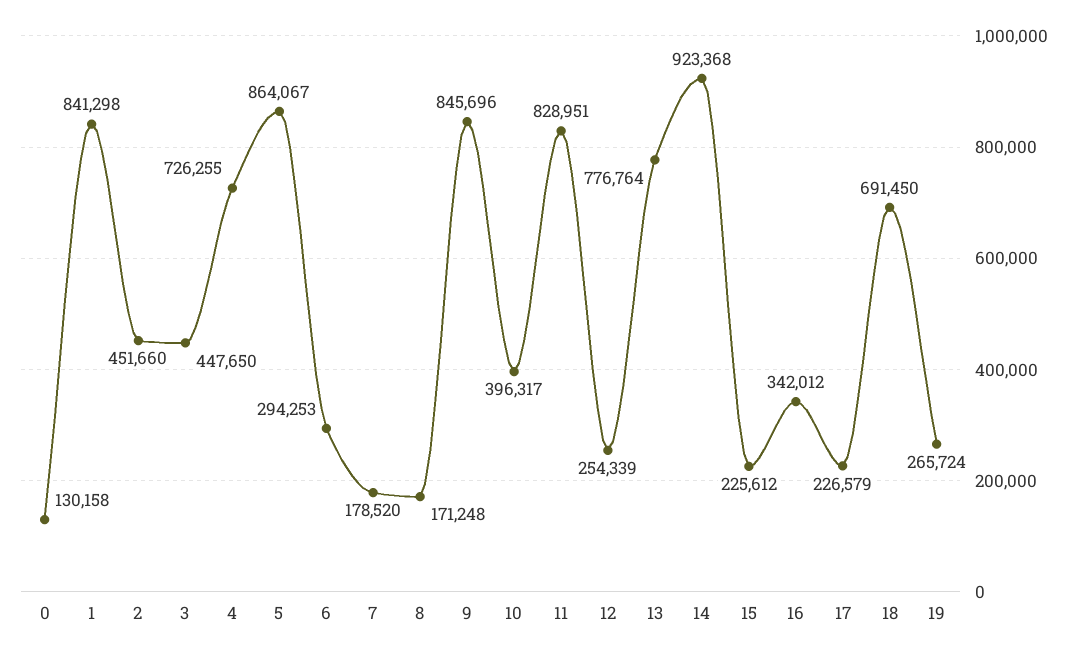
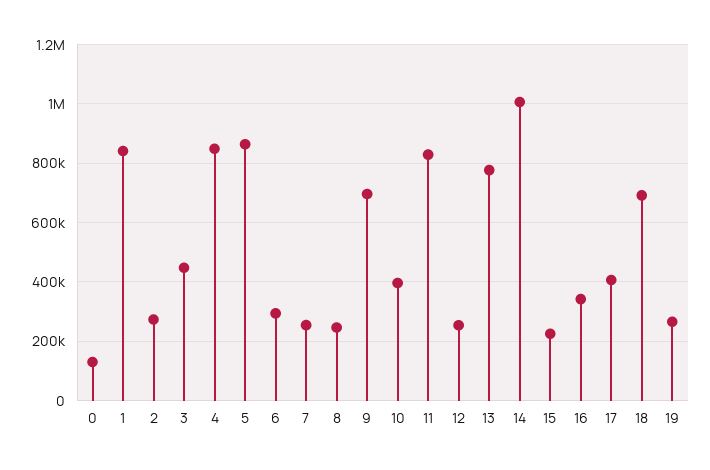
2: 451660 -> 275000
4: 726255 -> 850000
7: 178520 -> 250000
8: 171248 -> 250000
9: 845696 -> 700000
14: 923368 -> 1000000
17: 226579 -> 400000

